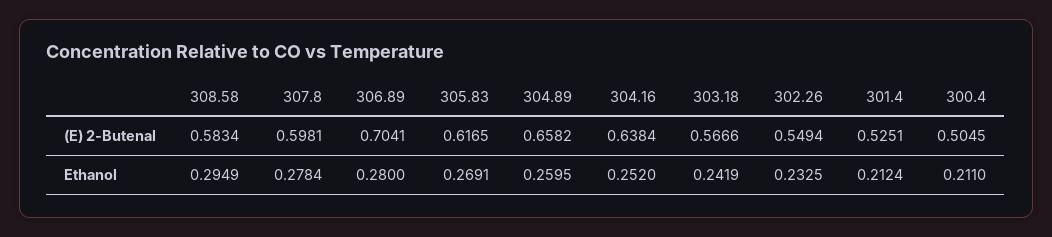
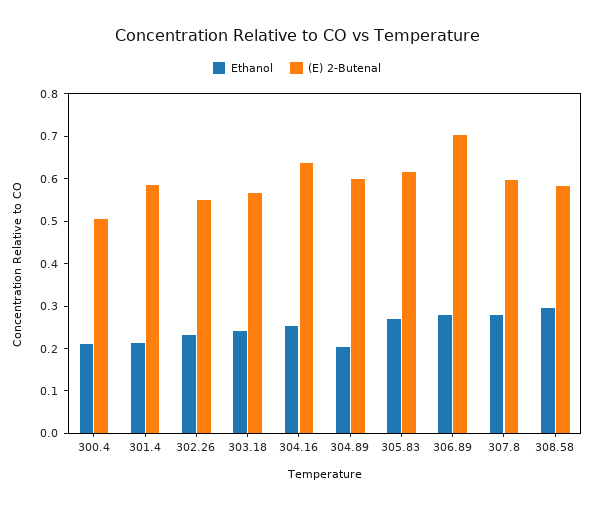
(E) 2-Butenal, 304.89: 0.6582 -> 0.6
(E) 2-Butenal, 301.4: 0.5251 -> 0.58
Ethanol, 304.89: 0.2595 -> 0.2

